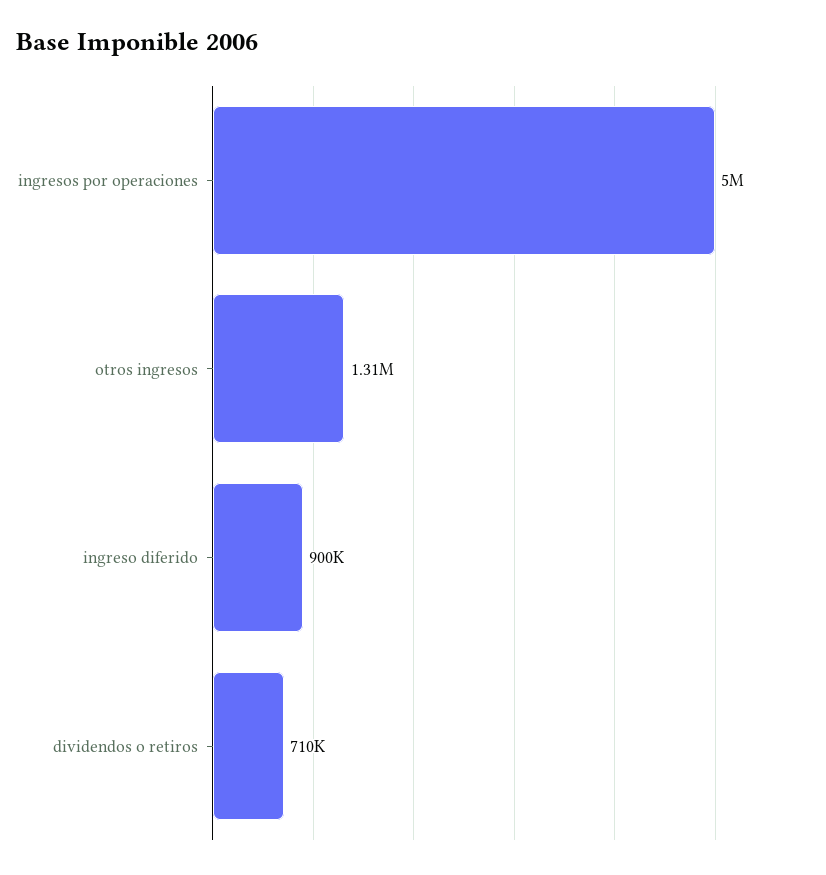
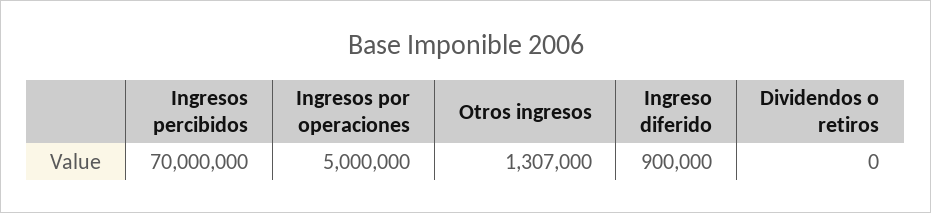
dividendos o retiros: 710000 -> 0
Ingresos percibidos: none -> 70000000

